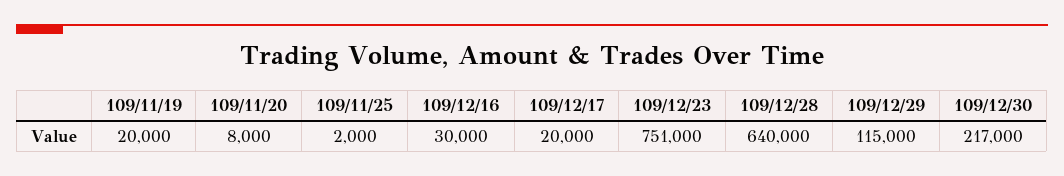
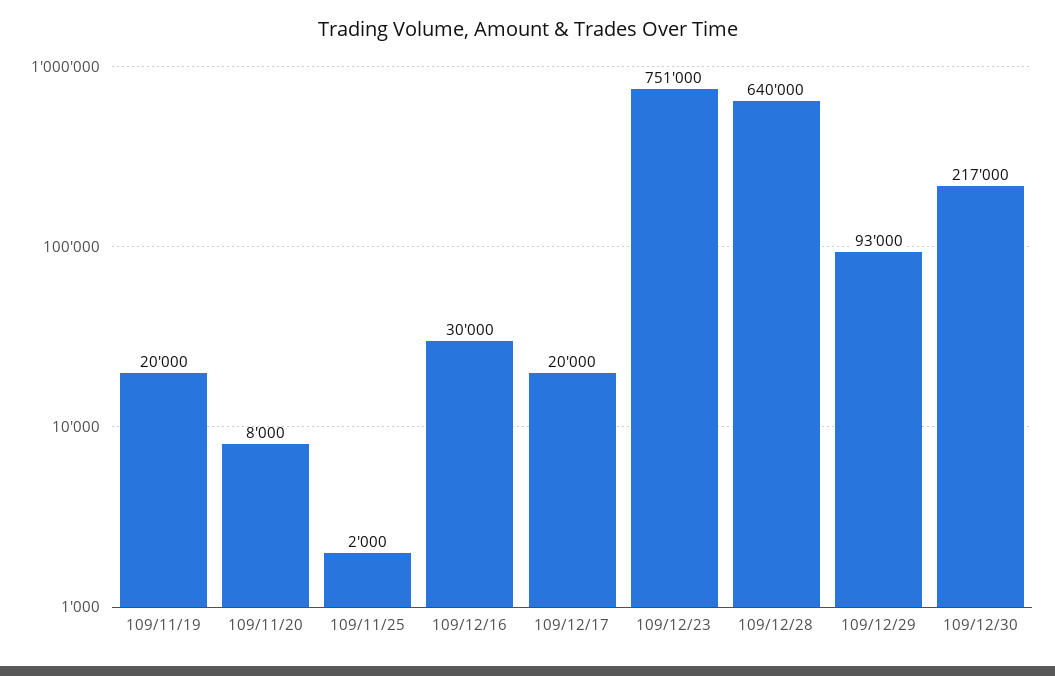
109/12/29: 115000 -> 93000

